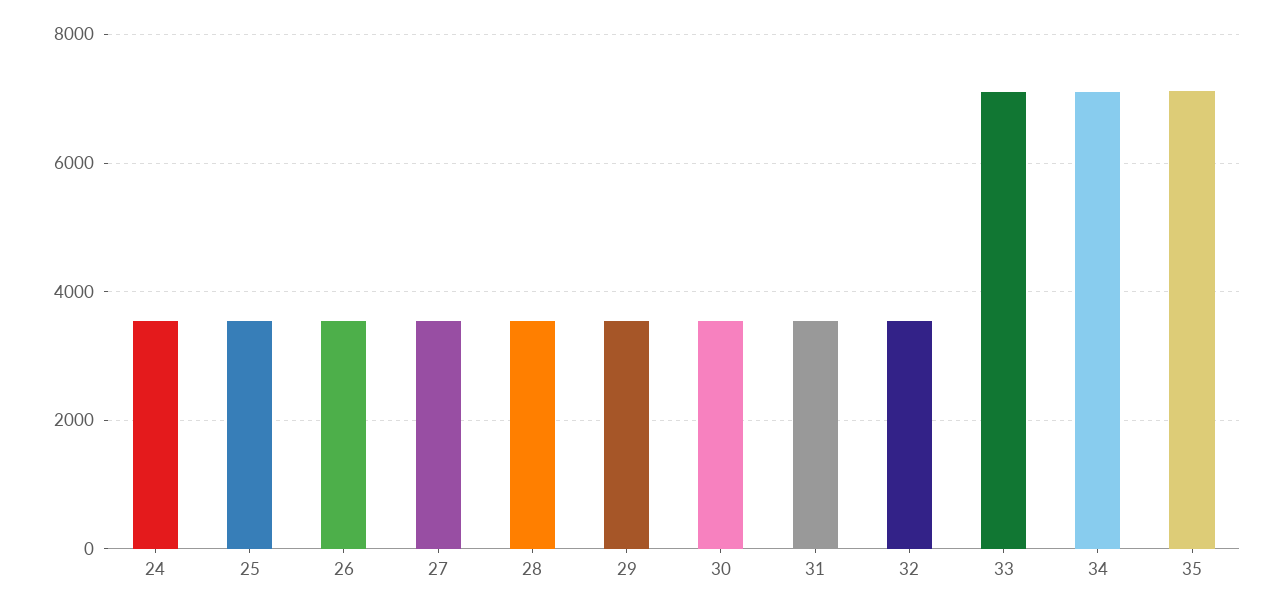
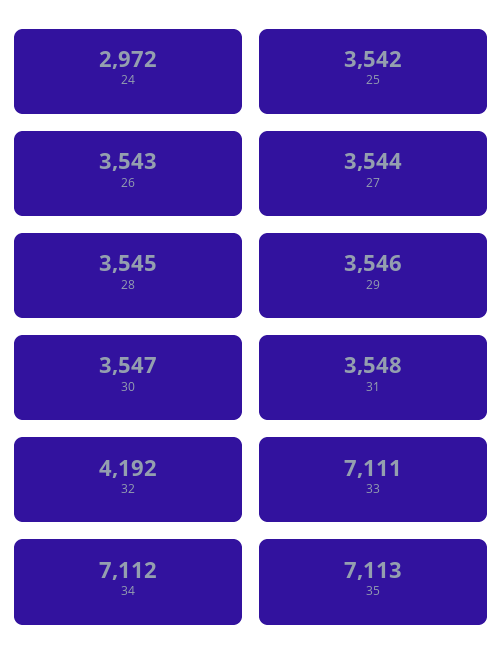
24: 3600 -> 2972
32: 3600 -> 4192

